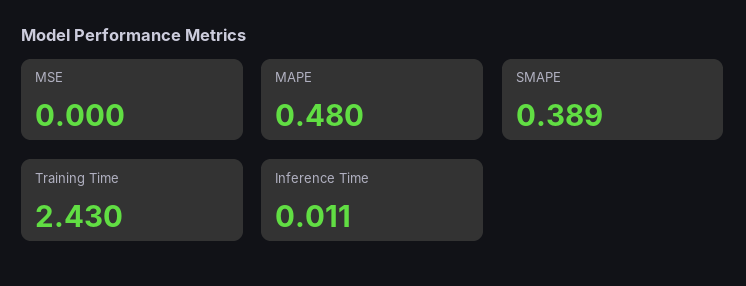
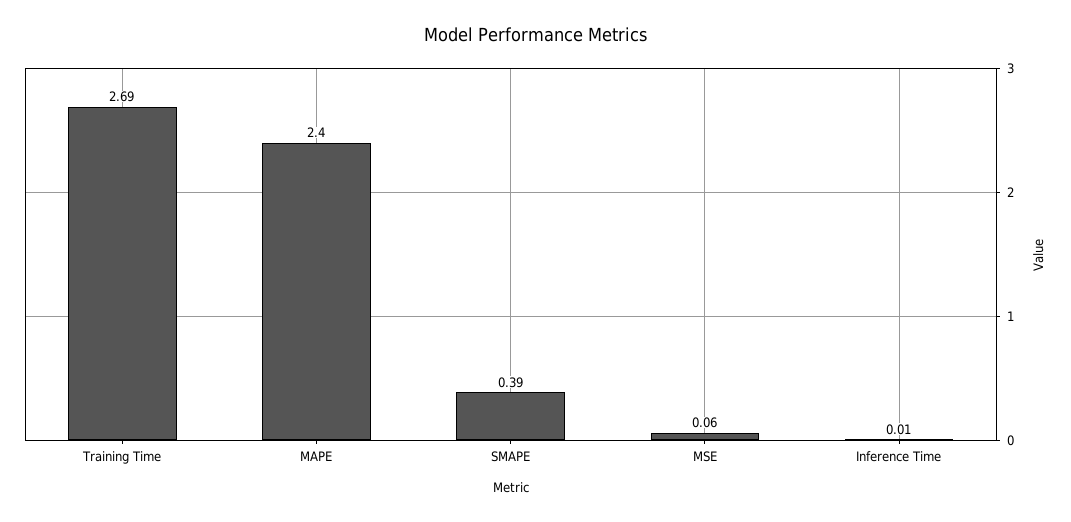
MSE: 0 -> 0.06
MAPE: 0.48 -> 2.4
Training Time: 2.43 -> 2.69

